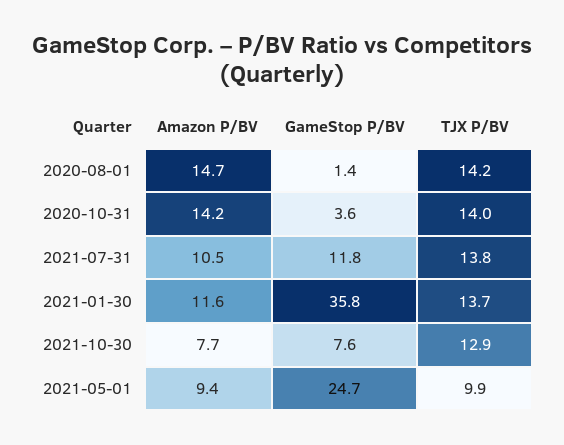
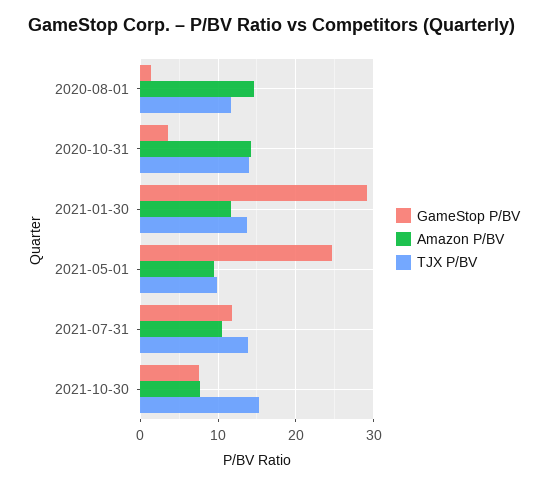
TJX P/BV, 2020-08-01: 14.2 -> 12
GameStop P/BV, 2021-01-30: 35.8 -> 29
TJX P/BV, 2021-10-30: 12.9 -> 15

